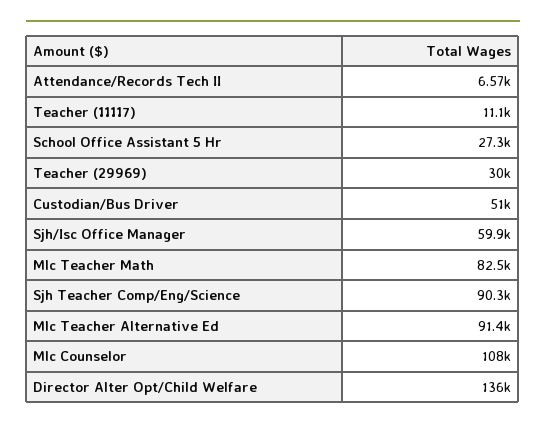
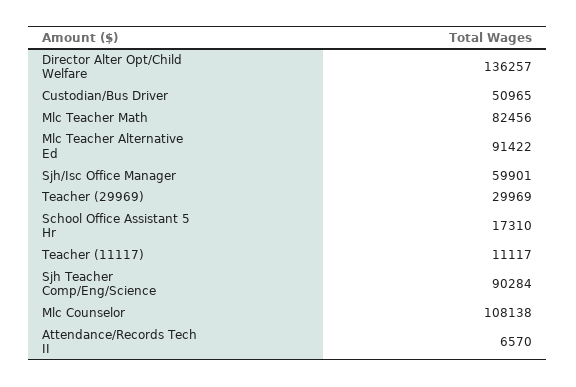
School Office Assistant 5 Hr: 27300 -> 17310

